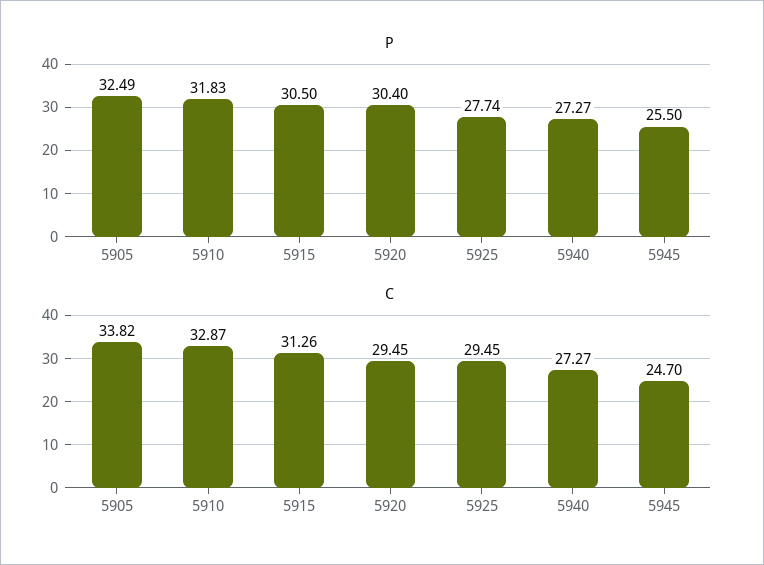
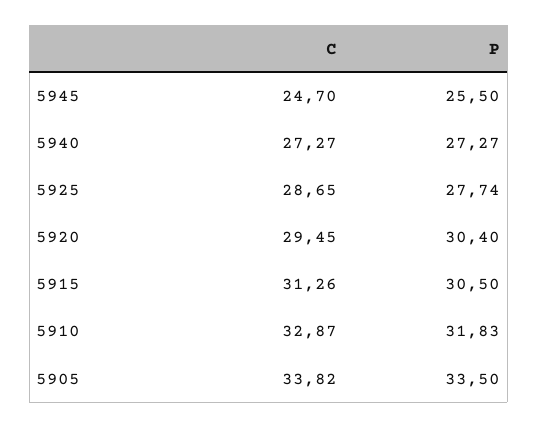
P, 5905: 32.49 -> 33.5
C, 5925: 29.45 -> 28.65

